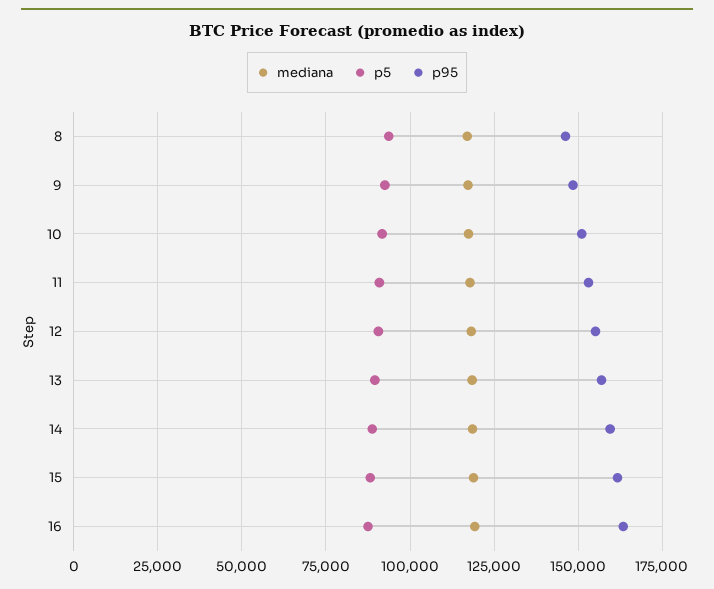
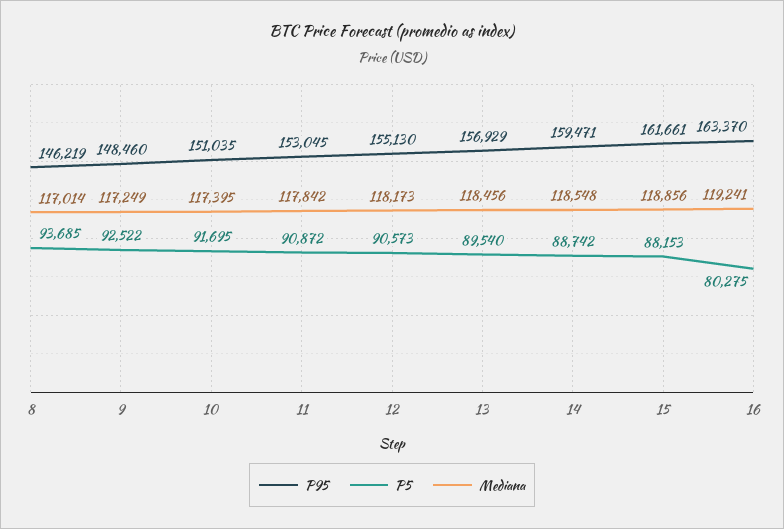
p5, 16: 87500 -> 80275

